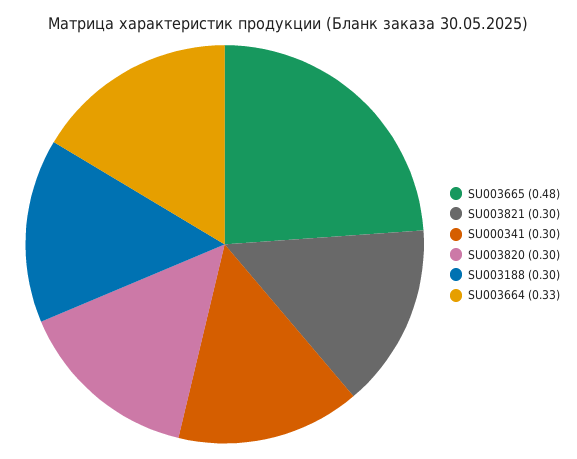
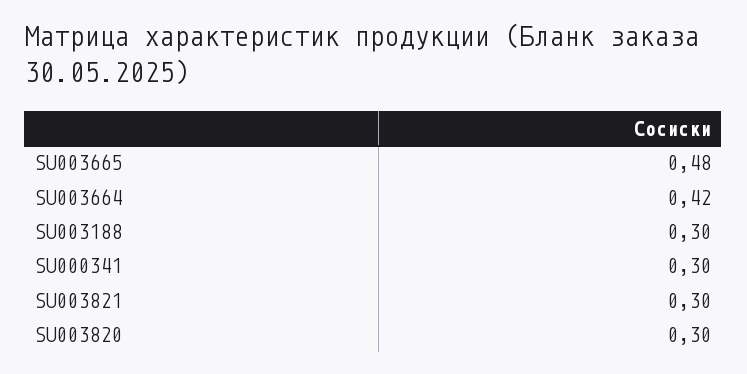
SU003664: 0.33 -> 0.42

